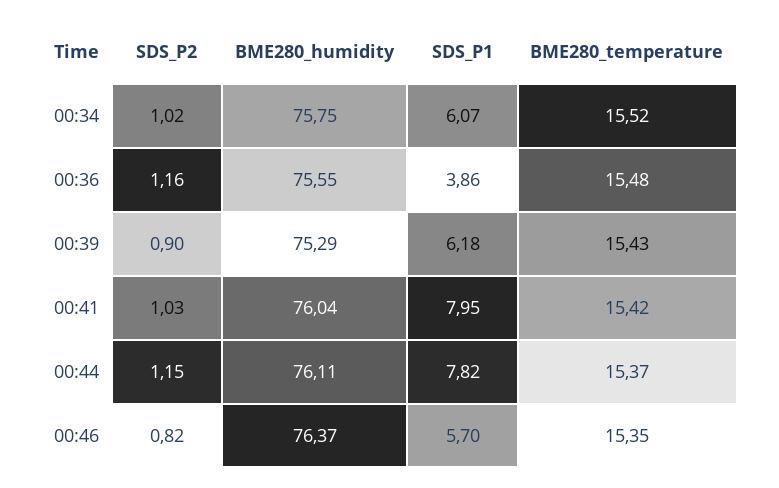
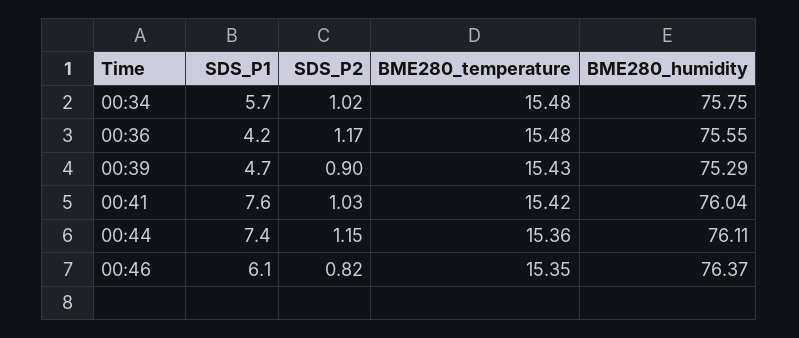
SDS_P1, 00:34: 6.07 -> 5.7
BME280_temperature, 00:34: 15.52 -> 15.48
SDS_P2, 00:36: 1.16 -> 1.17
SDS_P1, 00:36: 3.86 -> 4.2
SDS_P1, 00:39: 6.18 -> 4.7
SDS_P1, 00:41: 7.95 -> 7.6
SDS_P1, 00:44: 7.82 -> 7.4
BME280_temperature, 00:44: 15.37 -> 15.36
SDS_P1, 00:46: 5.7 -> 6.1

